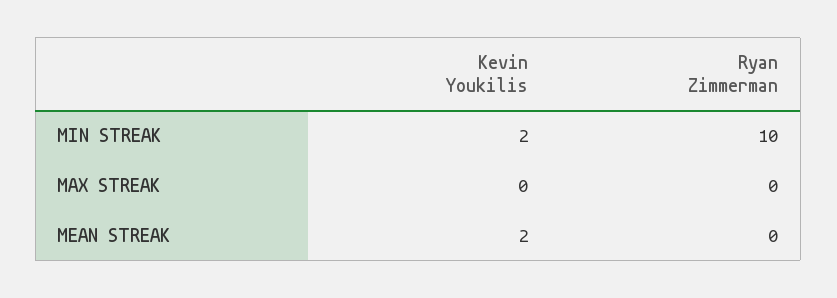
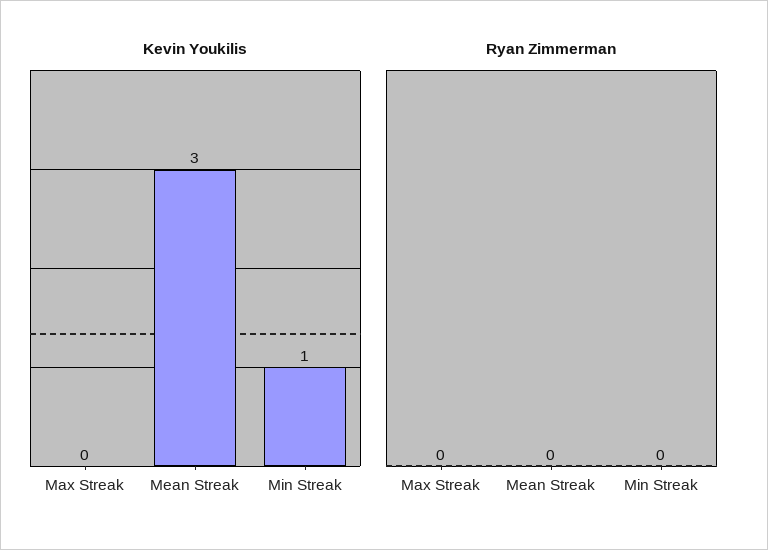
Kevin Youkilis, MIN STREAK: 2 -> 1
Ryan Zimmerman, MIN STREAK: 10 -> 0
Kevin Youkilis, MEAN STREAK: 2 -> 3

